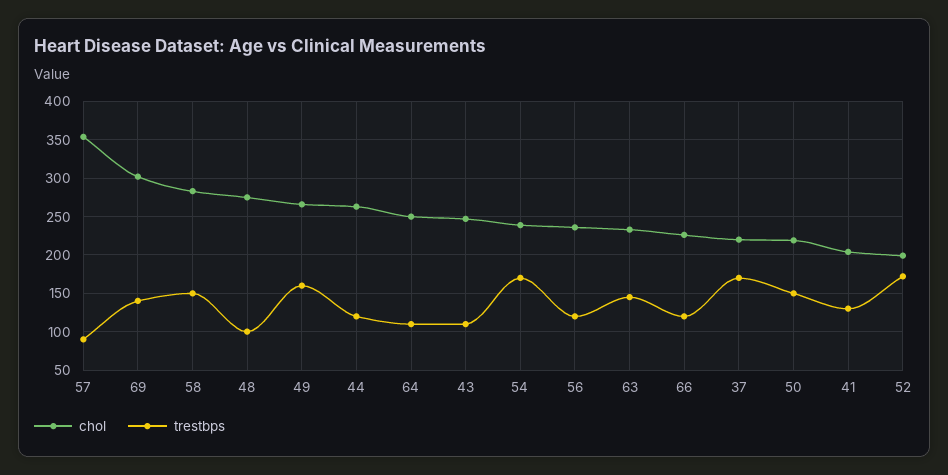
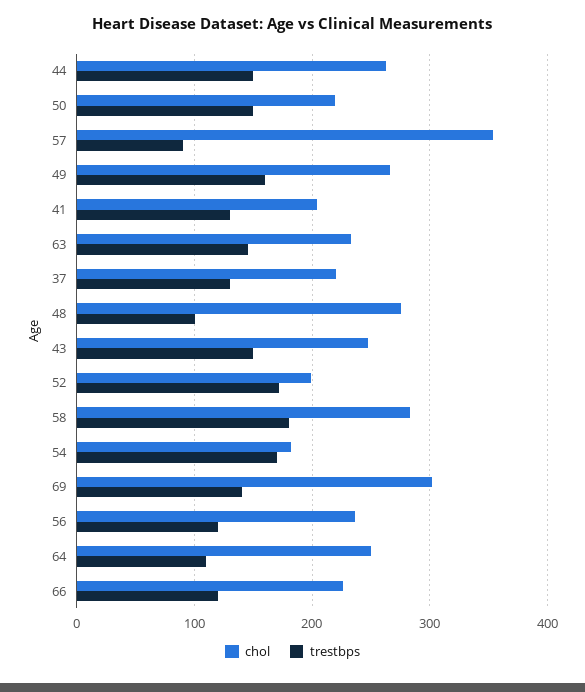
trestbps, 58: 150 -> 180
trestbps, 44: 120 -> 150
trestbps, 43: 110 -> 150
chol, 54: 240 -> 180
trestbps, 37: 170 -> 130

